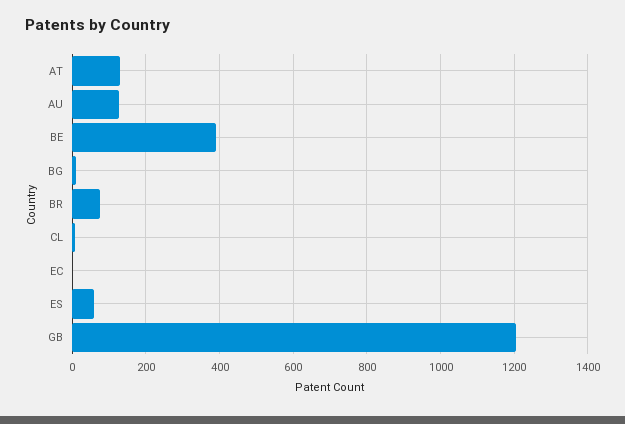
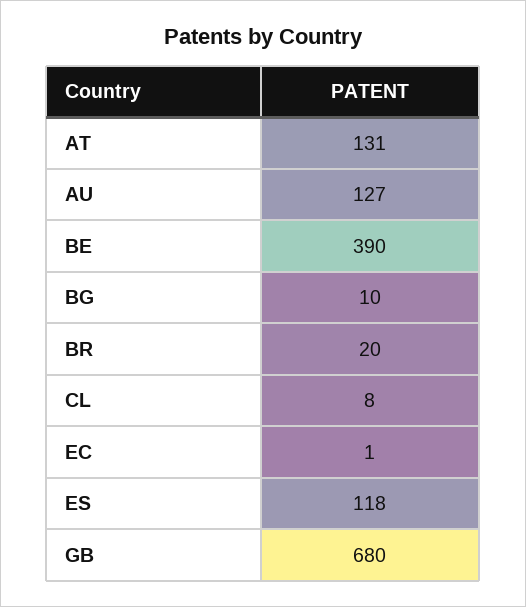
BR: 80 -> 20
ES: 60 -> 118
GB: 1200 -> 680

